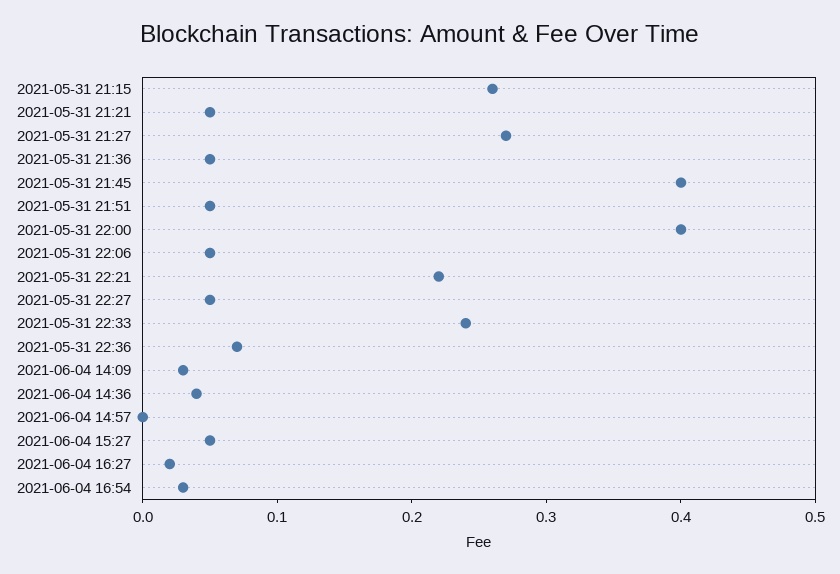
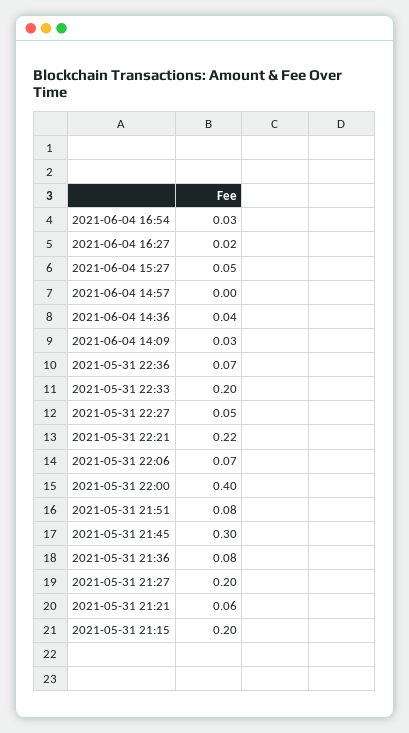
2021-05-31 21:15: 0.26 -> 0.2
2021-05-31 21:21: 0.05 -> 0.06
2021-05-31 21:27: 0.27 -> 0.2
2021-05-31 21:36: 0.05 -> 0.08
2021-05-31 21:45: 0.4 -> 0.3
2021-05-31 21:51: 0.05 -> 0.08
2021-05-31 22:06: 0.05 -> 0.07
2021-05-31 22:33: 0.24 -> 0.2

